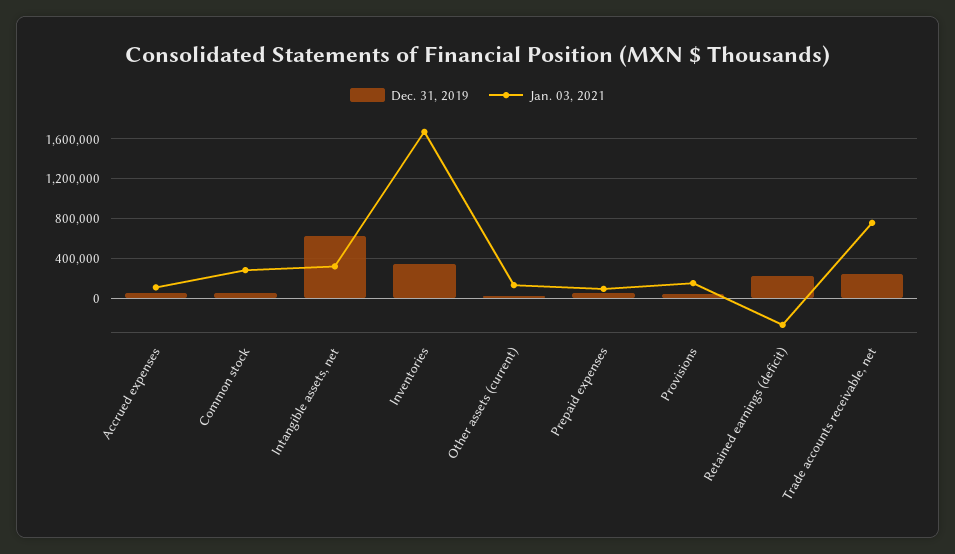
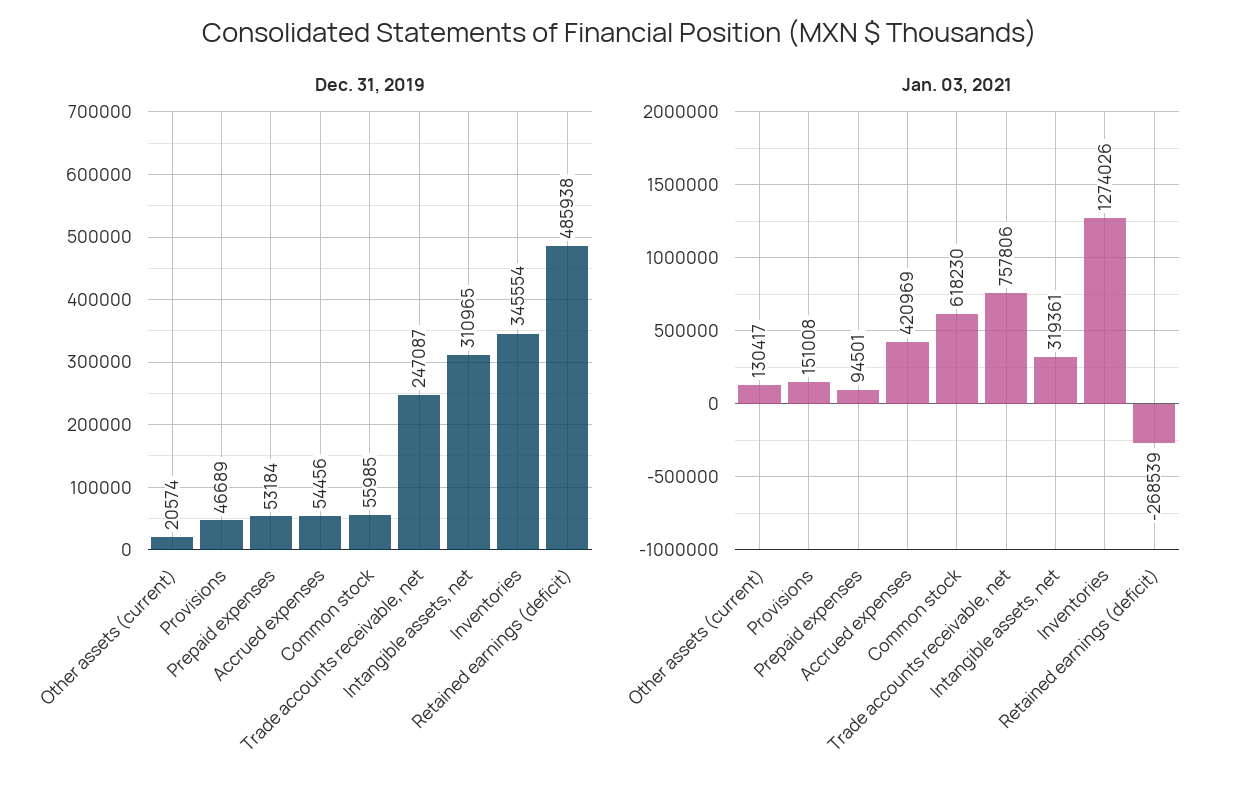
Jan. 03, 2021, Accrued expenses: 100000 -> 420969
Jan. 03, 2021, Common stock: 300000 -> 618230
Dec. 31, 2019, Intangible assets, net: 600000 -> 310965
Jan. 03, 2021, Inventories: 1700000 -> 1274026
Dec. 31, 2019, Retained earnings (deficit): 200000 -> 485938

